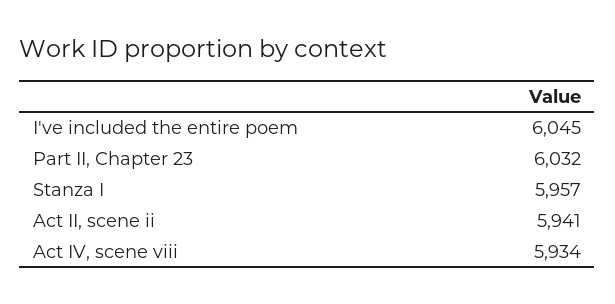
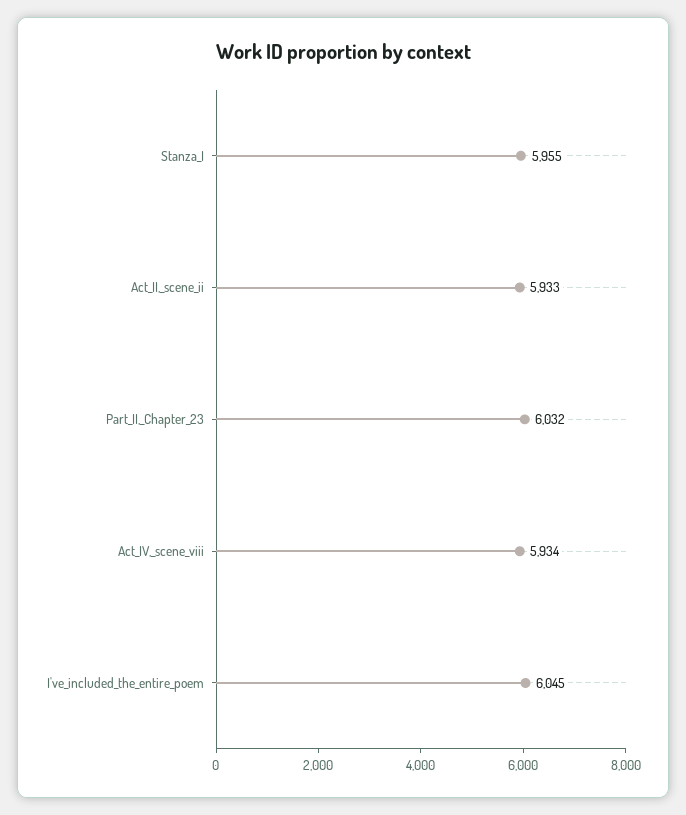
Stanza I: 5957 -> 5955
Act II, scene ii: 5941 -> 5933

